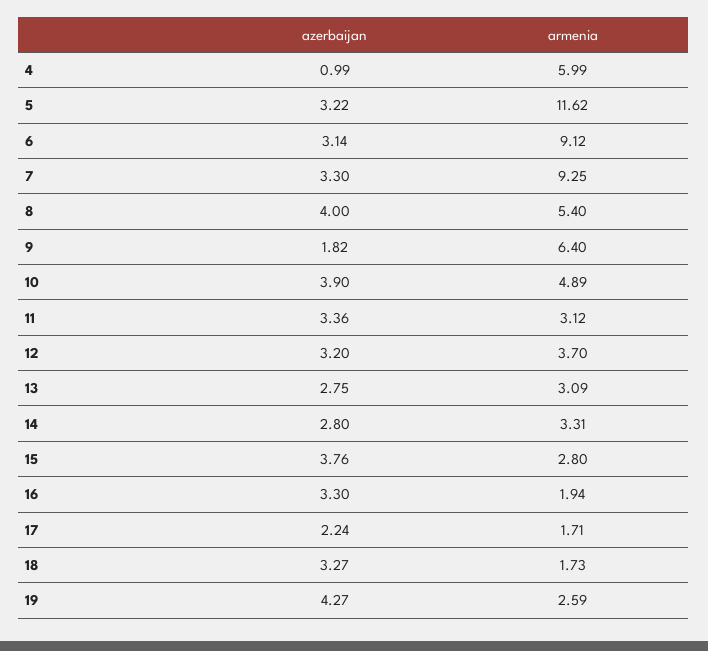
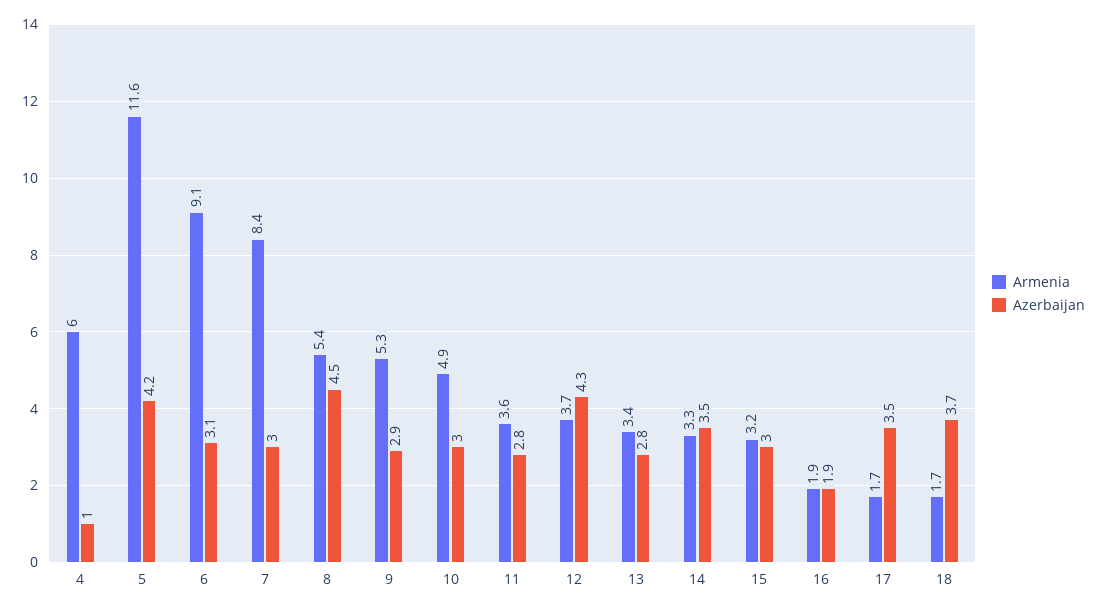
azerbaijan, 5: 3.22 -> 4.2
azerbaijan, 7: 3.3 -> 3
armenia, 7: 9.25 -> 8.4
azerbaijan, 8: 4 -> 4.5
azerbaijan, 9: 1.82 -> 2.9
armenia, 9: 6.4 -> 5.3
azerbaijan, 10: 3.9 -> 3
azerbaijan, 11: 3.36 -> 2.8
armenia, 11: 3.12 -> 3.6
azerbaijan, 12: 3.2 -> 4.3
armenia, 13: 3.09 -> 3.4
azerbaijan, 14: 2.8 -> 3.5
azerbaijan, 15: 3.76 -> 3
armenia, 15: 2.8 -> 3.2
azerbaijan, 16: 3.3 -> 1.9
azerbaijan, 17: 2.24 -> 3.5
azerbaijan, 18: 3.27 -> 3.7
azerbaijan, 19: 4.27 -> none
armenia, 19: 2.59 -> none

